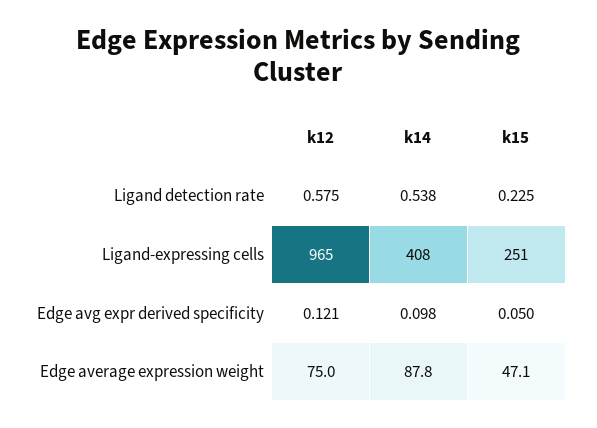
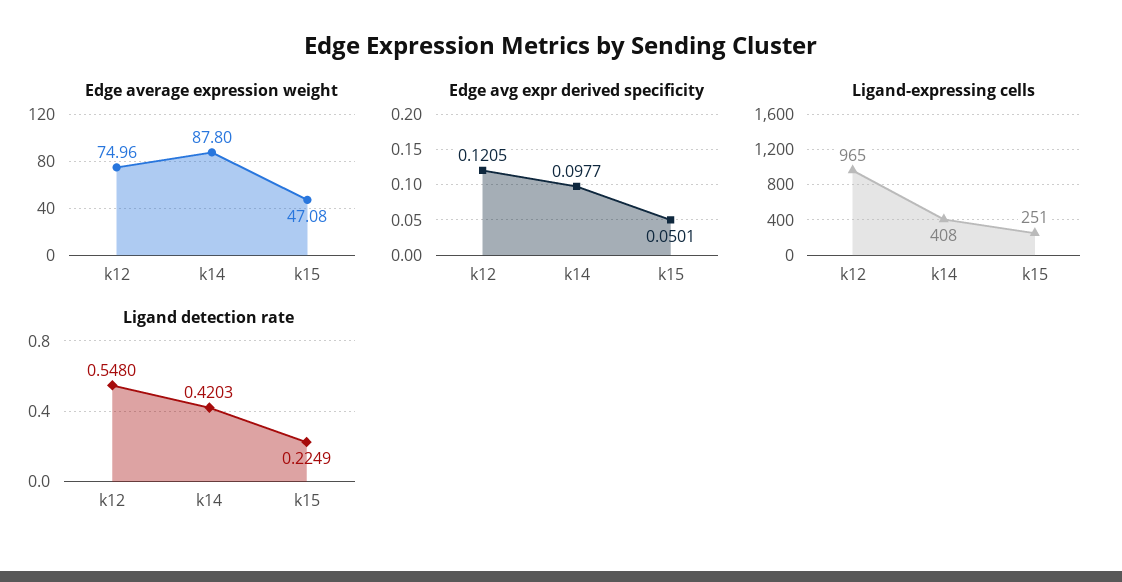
Ligand detection rate, k12: 0.575 -> 0.548
Ligand detection rate, k14: 0.538 -> 0.4203

